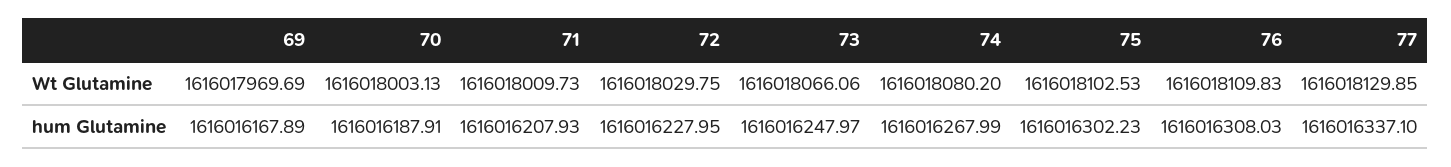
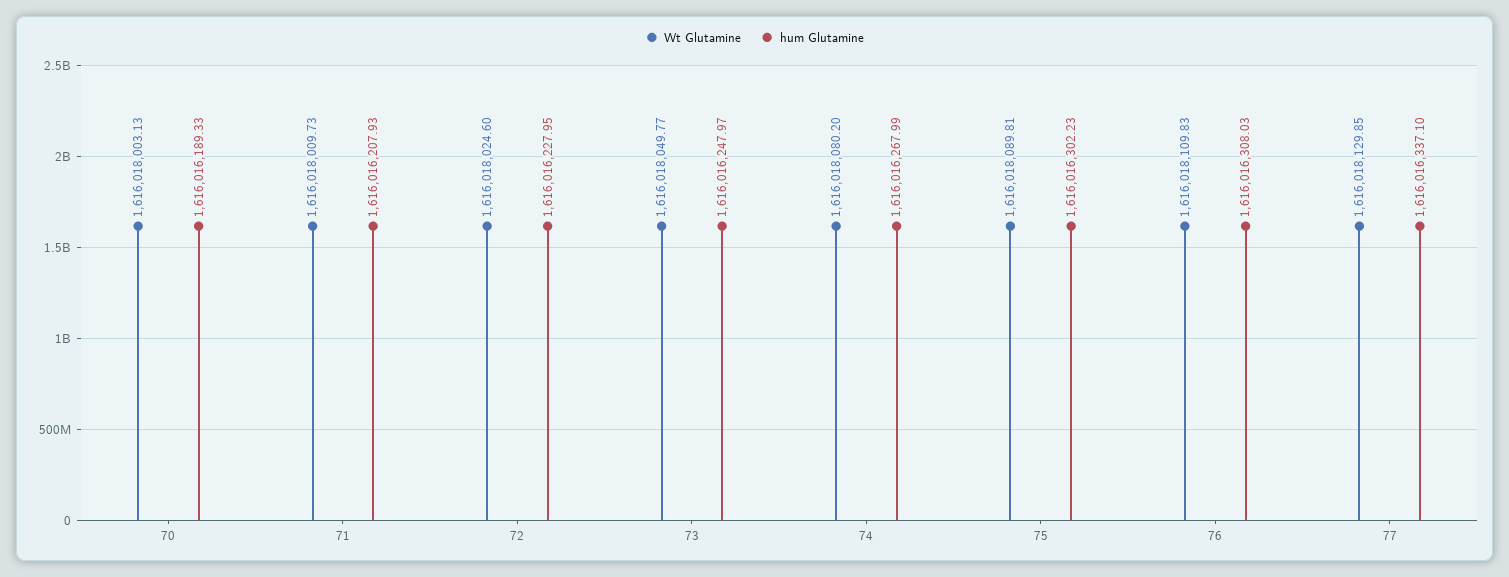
Wt Glutamine, 69: 1616017969.69 -> none
Wt Glutamine, 72: 1616018029.75 -> 1616018024.6
Wt Glutamine, 73: 1616018066.06 -> 1616018049.77
Wt Glutamine, 75: 1616018102.53 -> 1616018089.81
hum Glutamine, 69: 1616016167.89 -> none
hum Glutamine, 70: 1616016187.91 -> 1616016189.33

